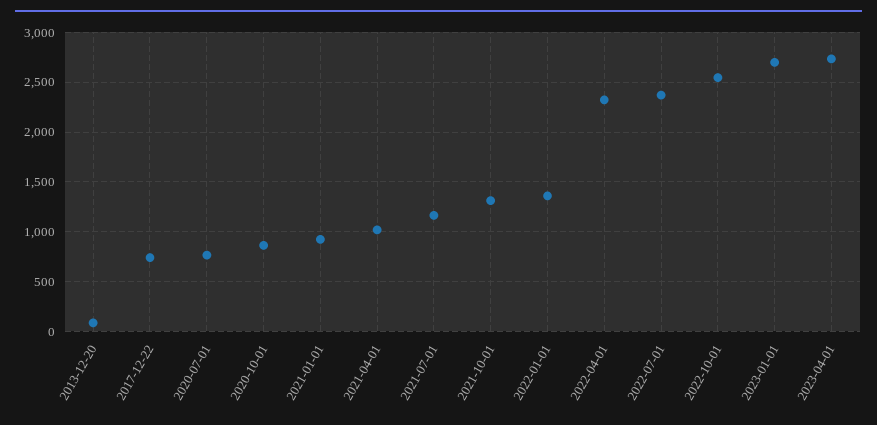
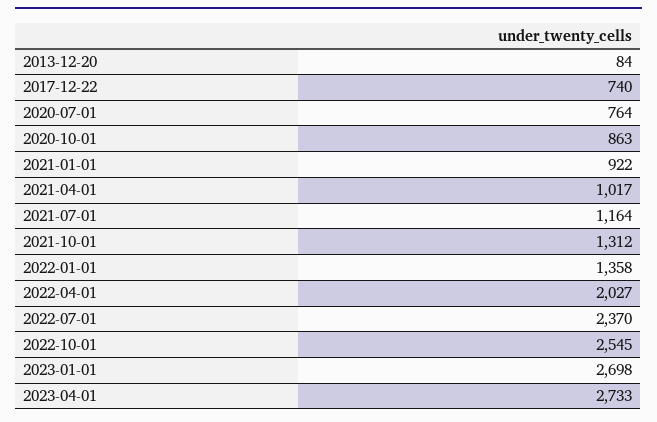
2022-04-01: 2300 -> 2027

